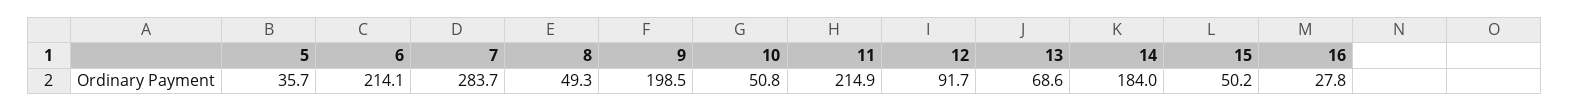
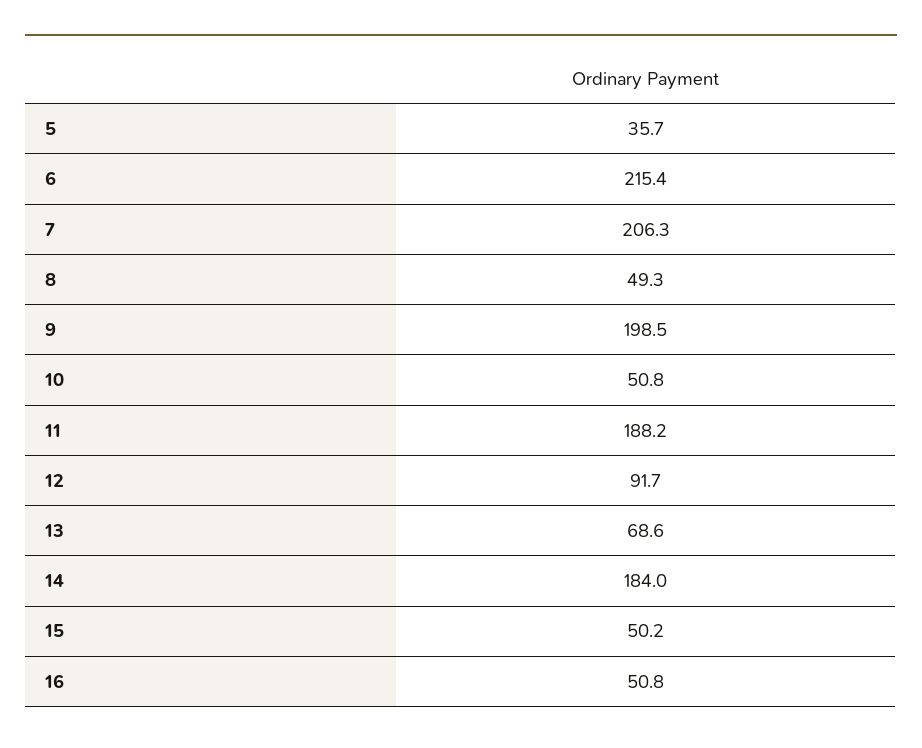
6: 214.1 -> 215.4
7: 283.7 -> 206.3
11: 214.9 -> 188.2
16: 27.8 -> 50.8

